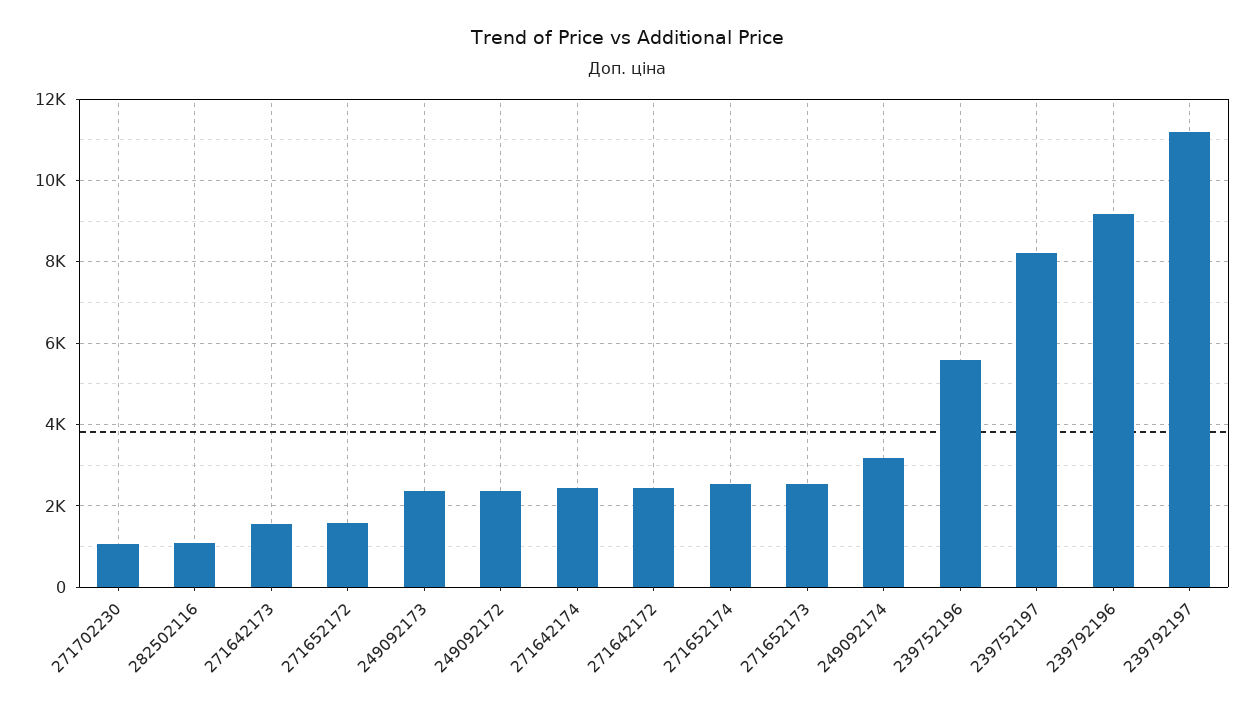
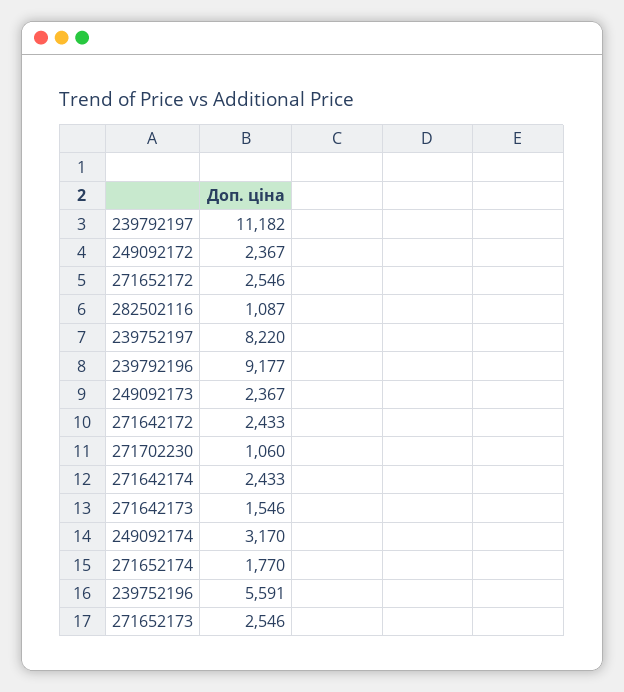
271652172: 1600 -> 2546
271652174: 2600 -> 1770

